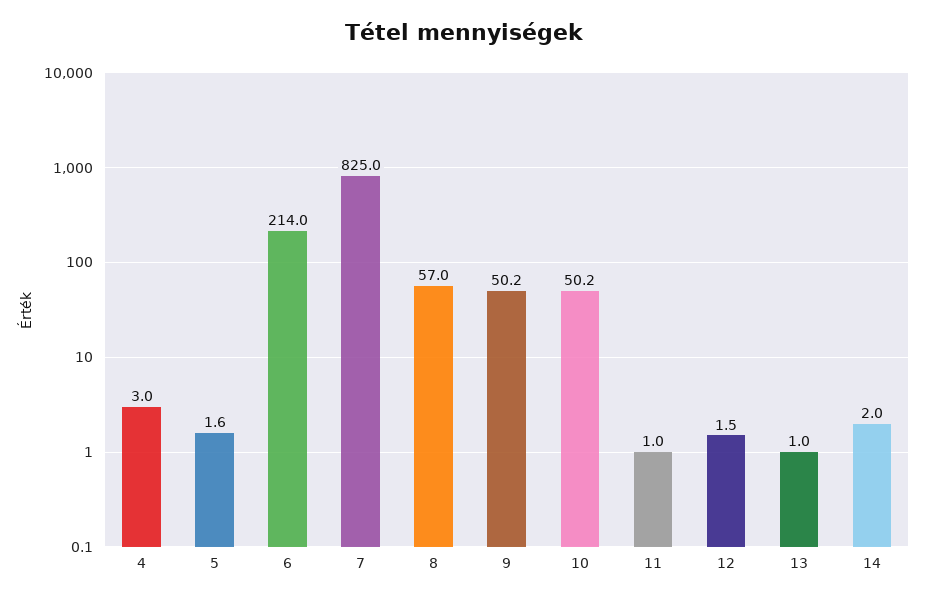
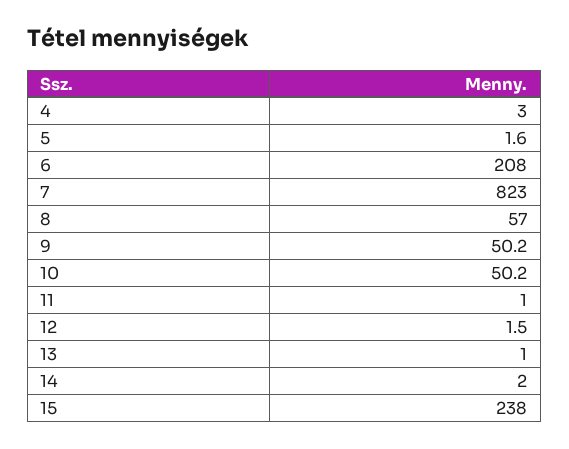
6: 214 -> 208
7: 825 -> 823
15: none -> 238

